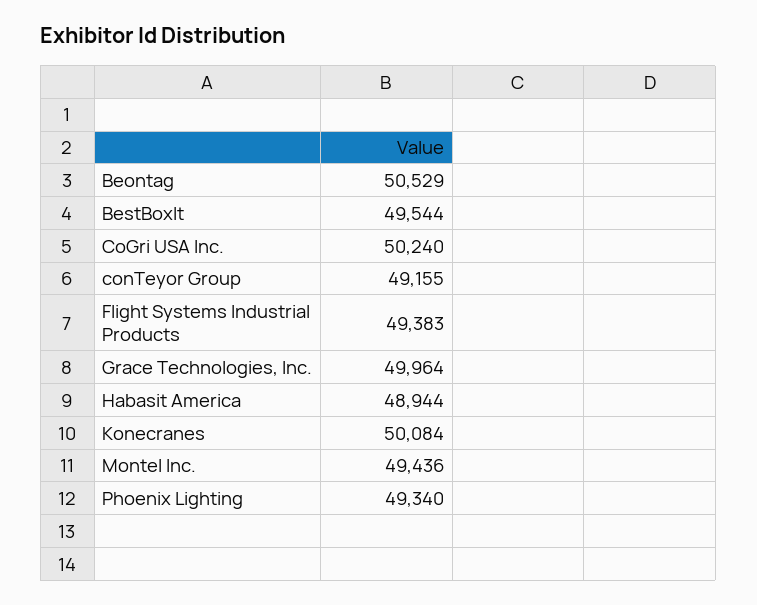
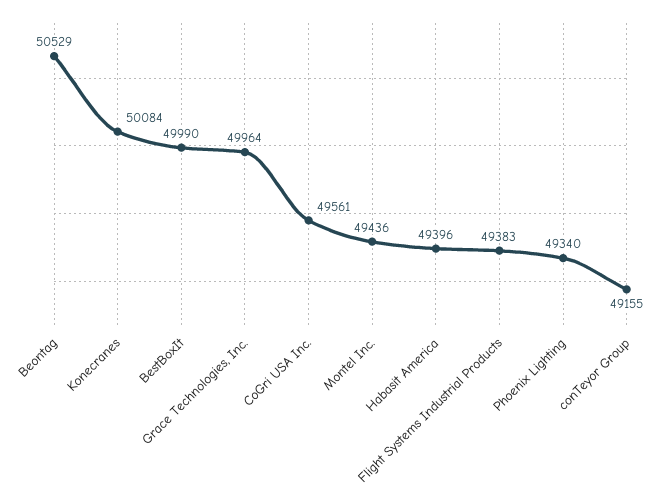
BestBoxIt: 49544 -> 49990
CoGri USA Inc.: 50240 -> 49561
Habasit America: 48944 -> 49396

